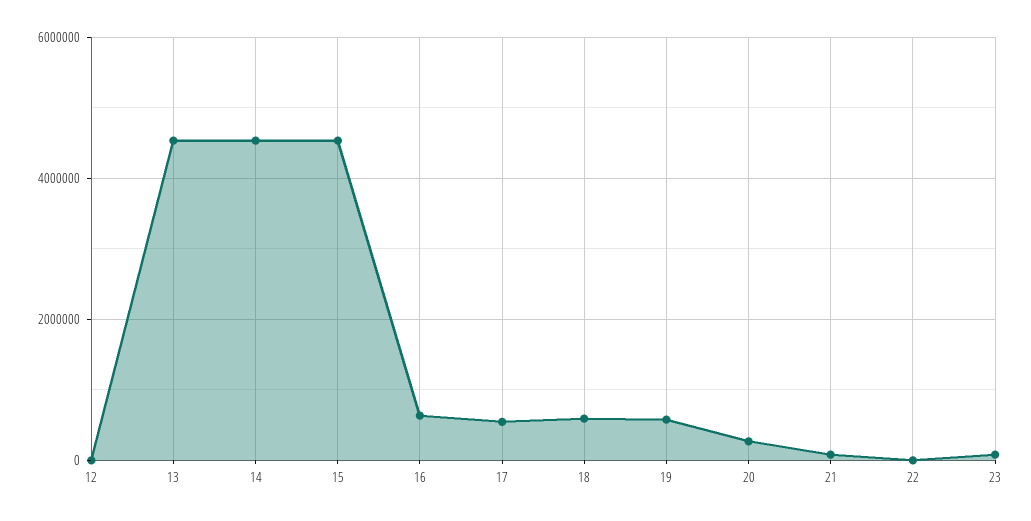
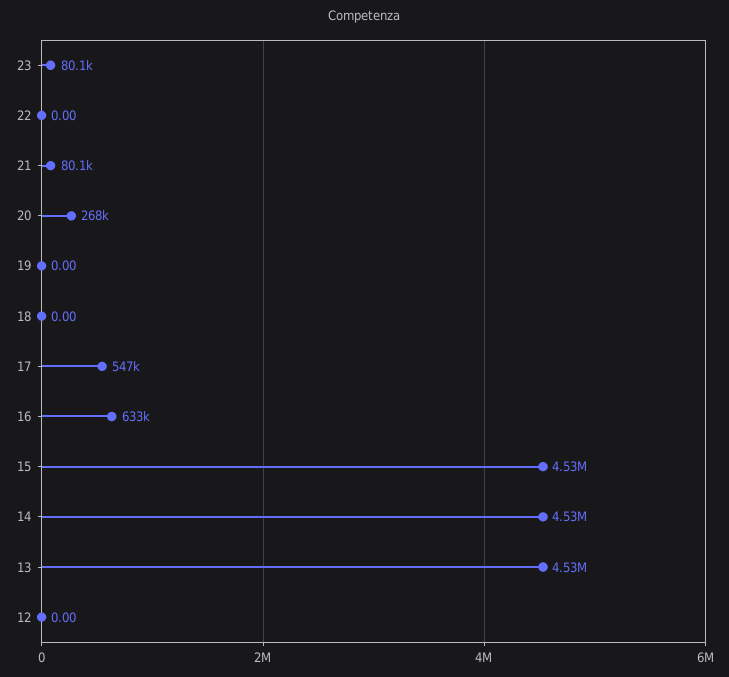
18: 600000 -> 0
19: 600000 -> 0

